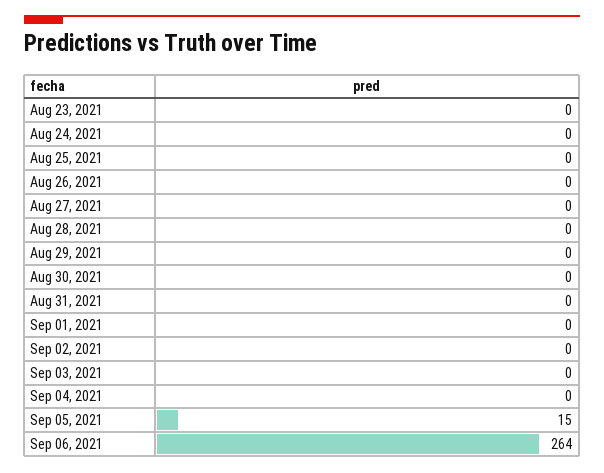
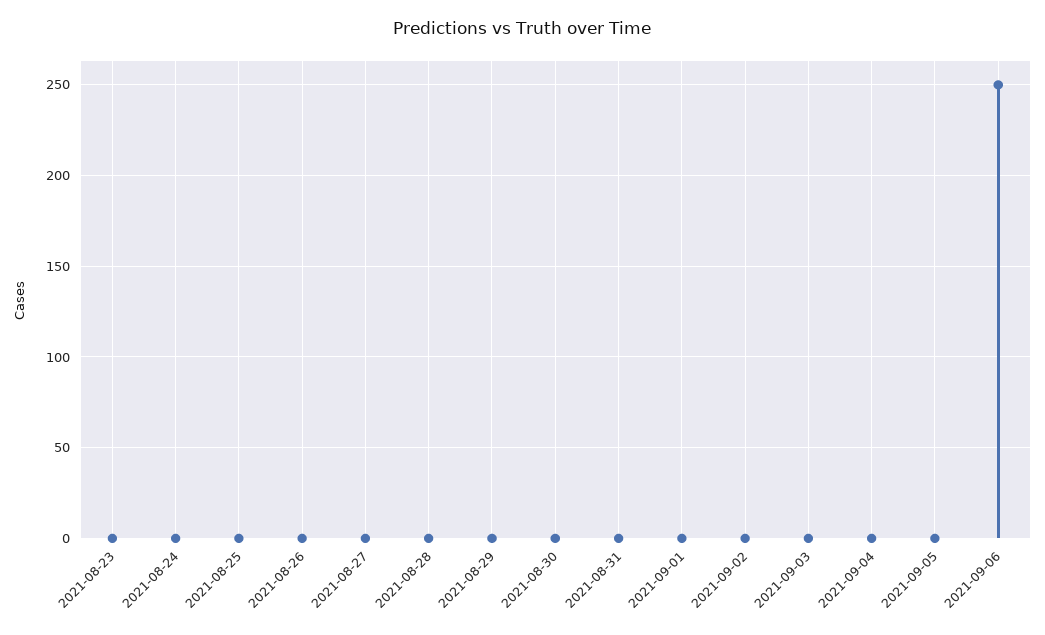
Sep 05, 2021: 15 -> 0
Sep 06, 2021: 264 -> 250

